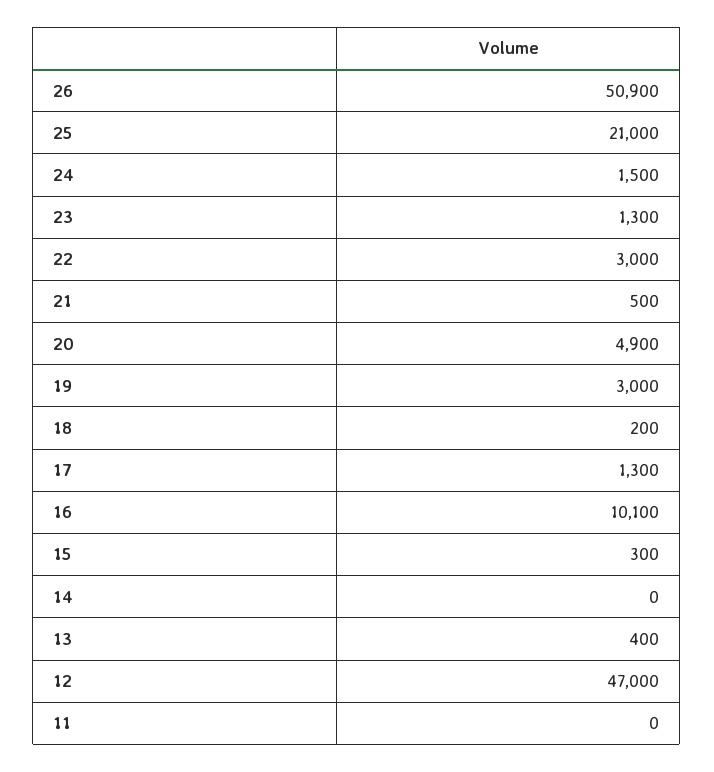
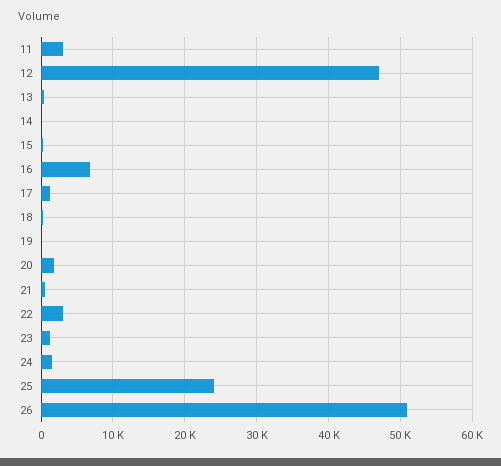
25: 21000 -> 24000
20: 4900 -> 2000
19: 3000 -> 0
16: 10100 -> 7000
11: 0 -> 3000

